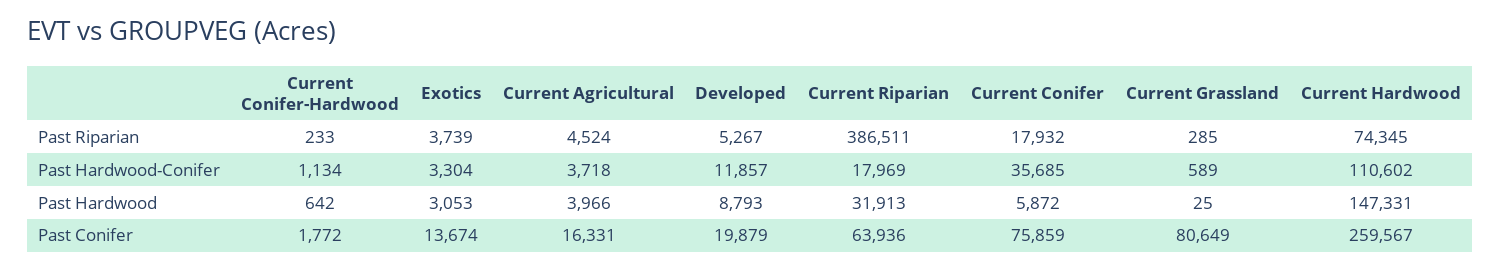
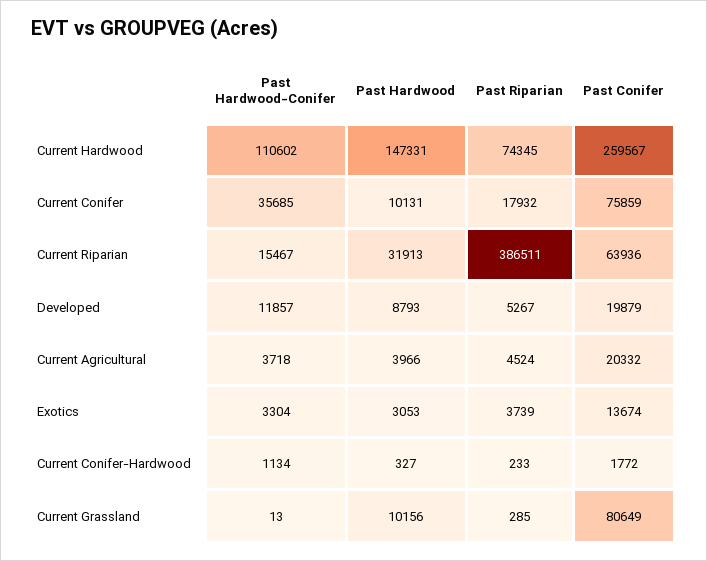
Current Riparian, Past Hardwood-Conifer: 17969 -> 15467
Current Grassland, Past Hardwood-Conifer: 589 -> 13
Current Conifer-Hardwood, Past Hardwood: 642 -> 327
Current Conifer, Past Hardwood: 5872 -> 10131
Current Grassland, Past Hardwood: 25 -> 10156
Current Agricultural, Past Conifer: 16331 -> 20332

